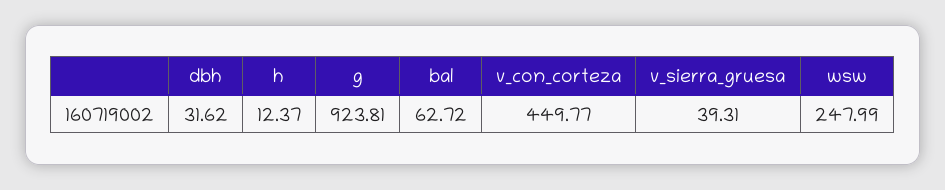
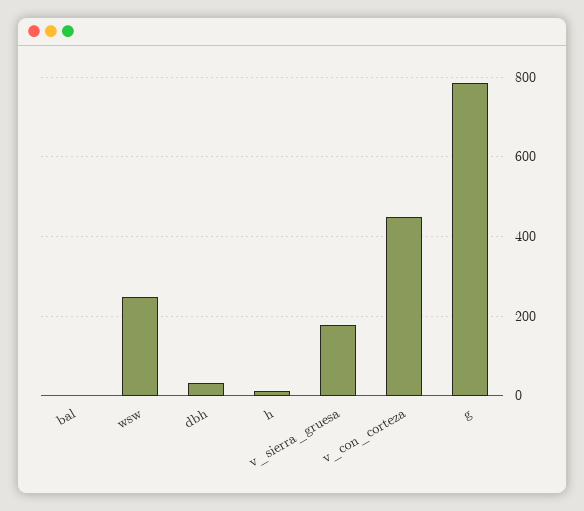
g: 923.81 -> 780
bal: 62.72 -> 0
v_sierra_gruesa: 39.31 -> 180

